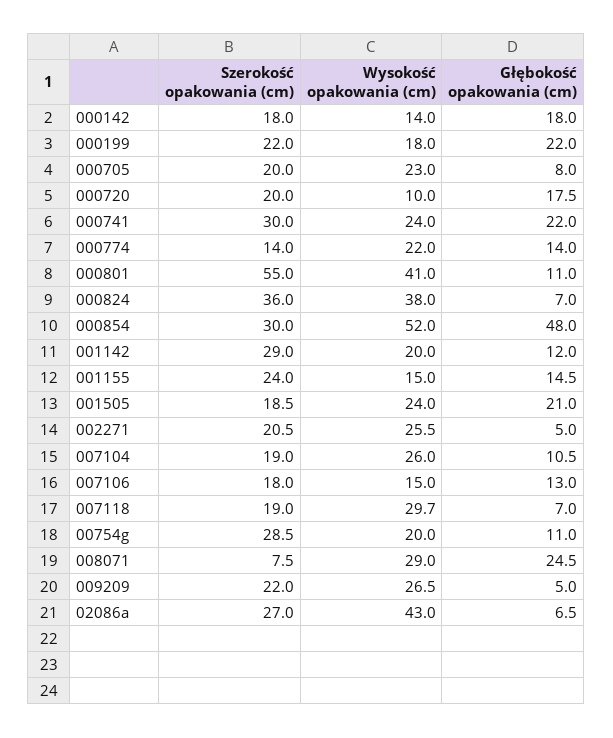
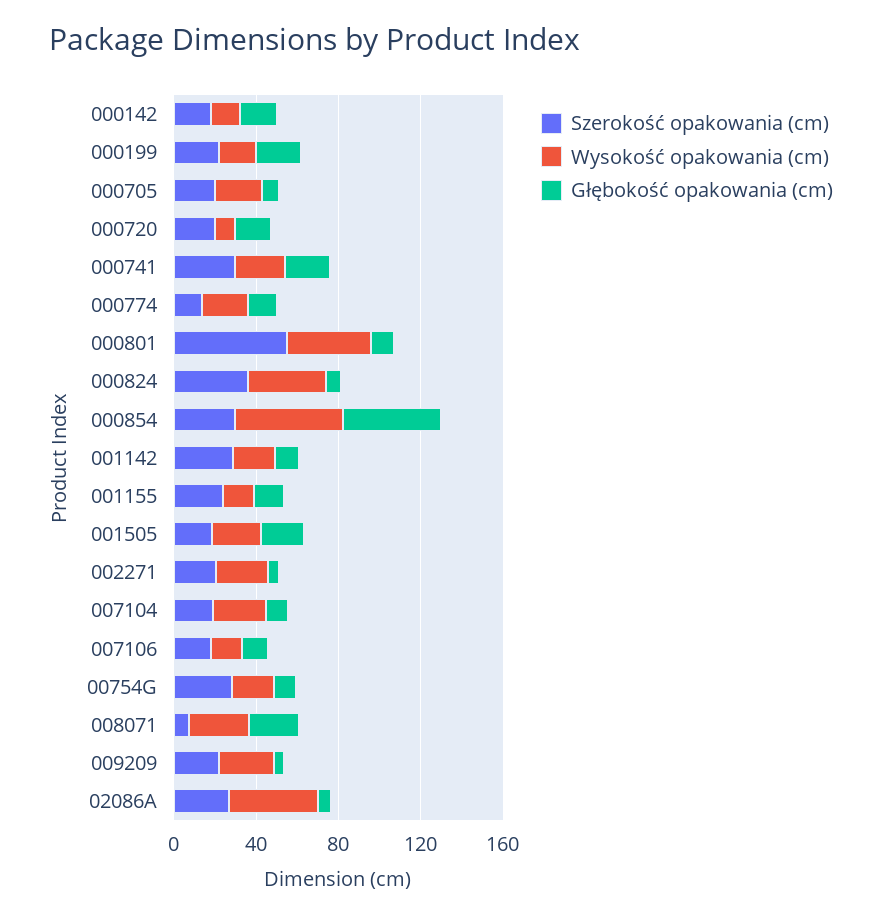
Szerokość opakowania (cm), 007118: 19 -> none
Wysokość opakowania (cm), 007118: 29.7 -> none
Głębokość opakowania (cm), 007118: 7 -> none

